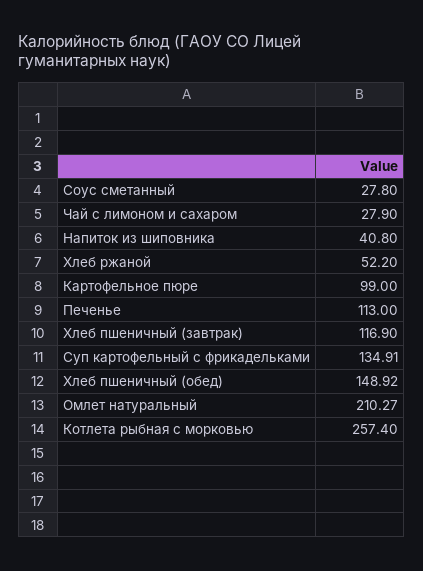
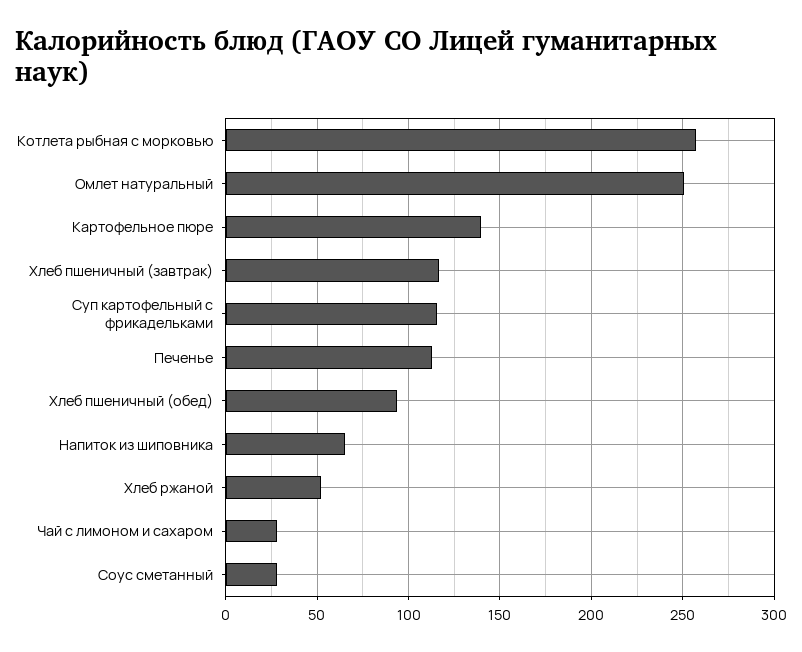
Напиток из шиповника: 40.8 -> 65
Картофельное пюре: 99 -> 140
Суп картофельный с фрикадельками: 134.91 -> 115
Хлеб пшеничный (обед): 148.92 -> 95
Омлет натуральный: 210.27 -> 250

